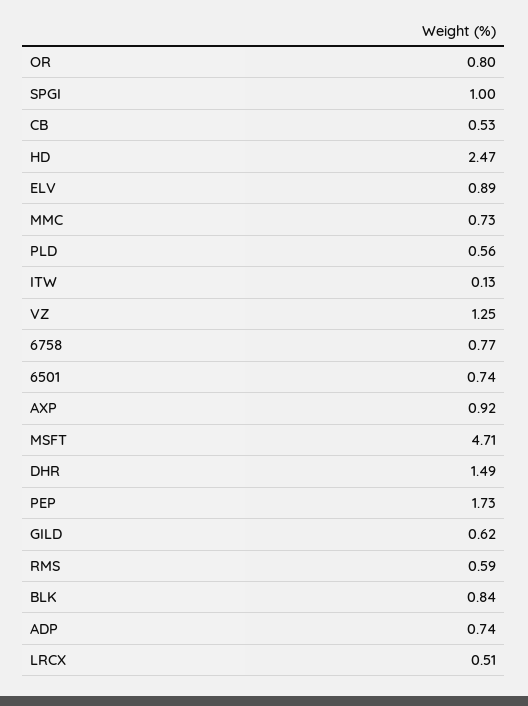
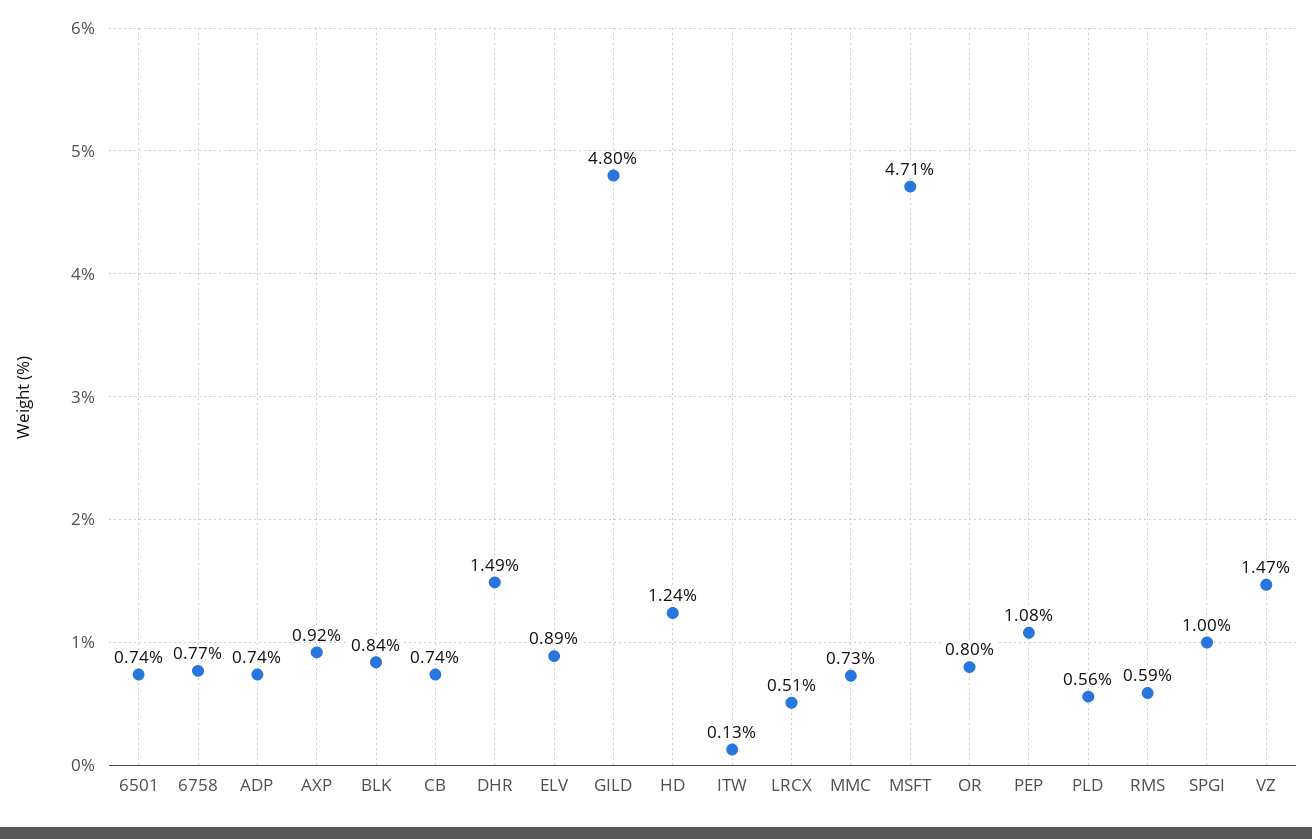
CB: 0.53 -> 0.74
HD: 2.47 -> 1.24
VZ: 1.25 -> 1.47
PEP: 1.73 -> 1.08
GILD: 0.62 -> 4.8

